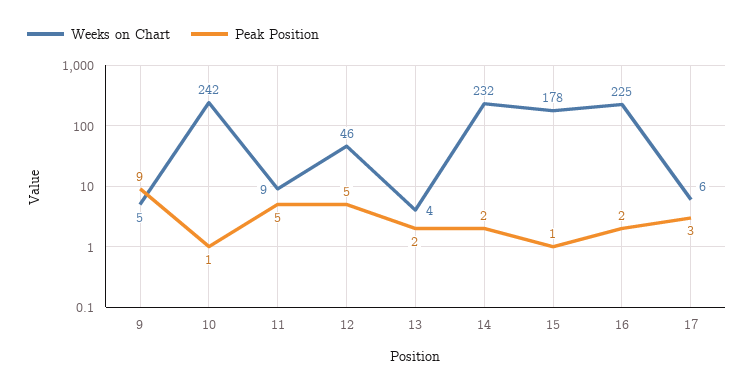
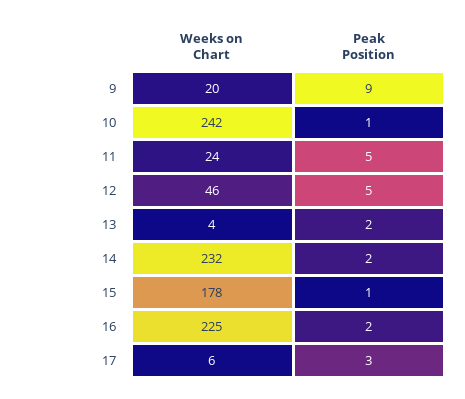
Weeks on Chart, 9: 5 -> 20
Weeks on Chart, 11: 9 -> 24

